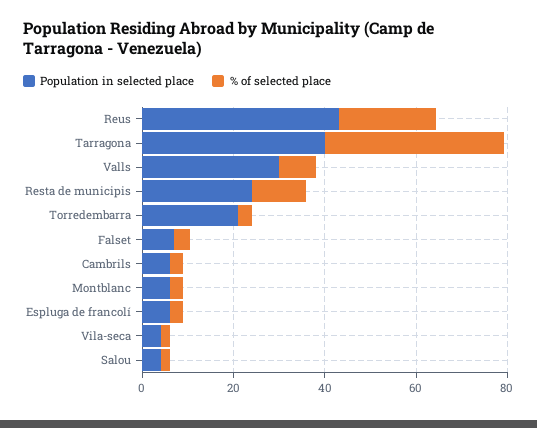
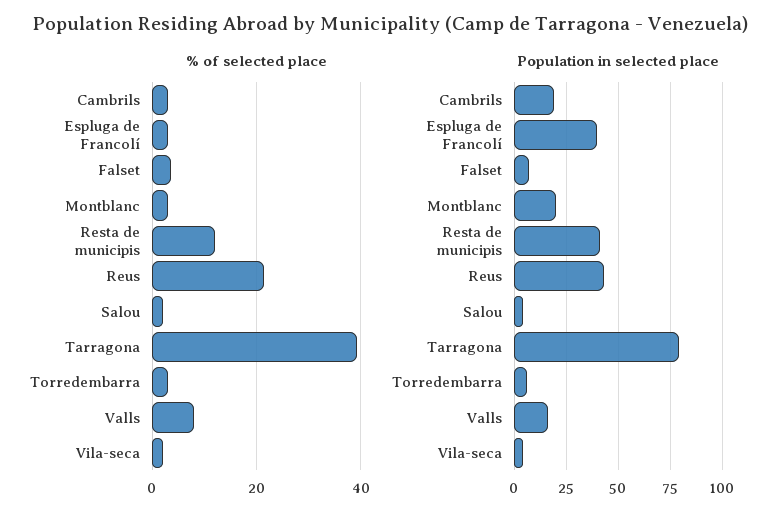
Population in selected place, Tarragona: 40 -> 80
Population in selected place, Valls: 30 -> 15
Population in selected place, Resta de municipis: 25 -> 40
Population in selected place, Torredembarra: 20 -> 5
Population in selected place, Cambrils: 5 -> 20
Population in selected place, Montblanc: 5 -> 20
Population in selected place, Espluga de francolí: 5 -> 40

